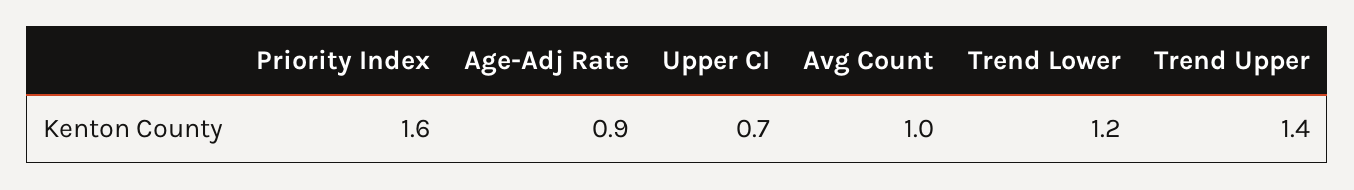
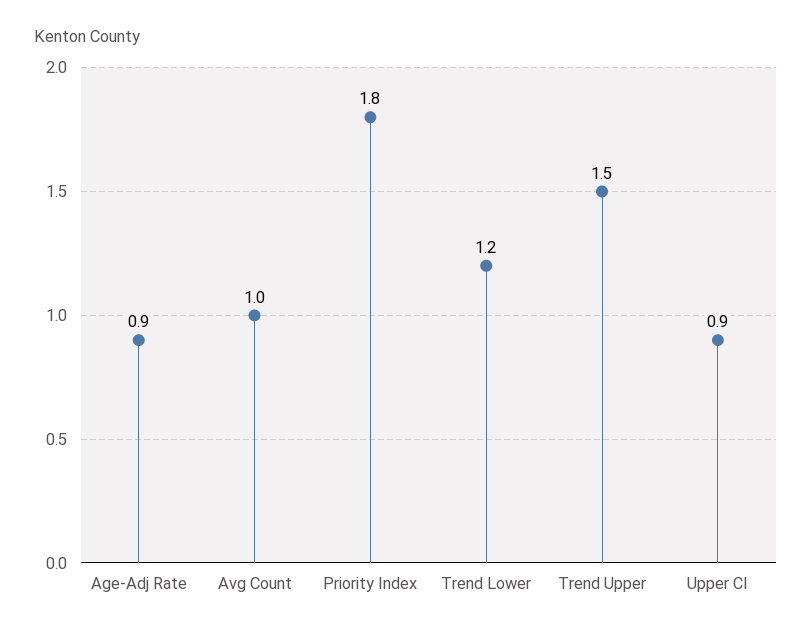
Priority Index: 1.6 -> 1.8
Upper CI: 0.7 -> 0.9
Trend Upper: 1.4 -> 1.5

